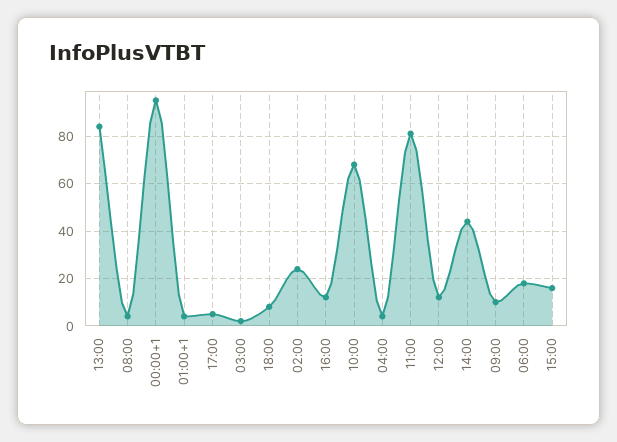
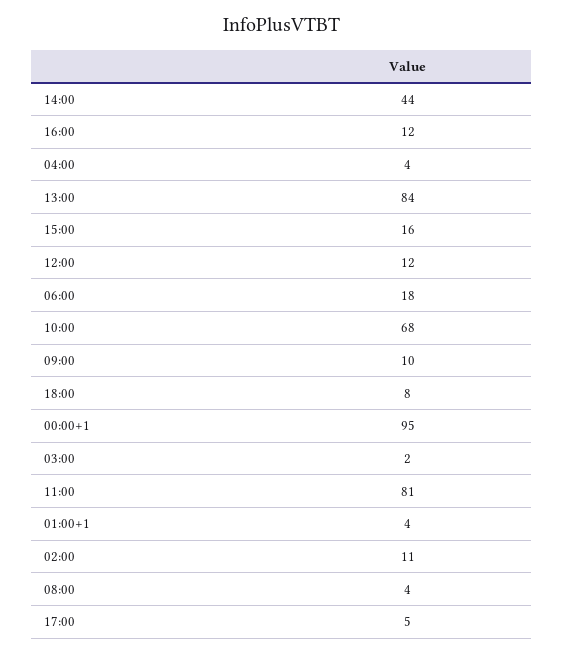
02:00: 25 -> 11

